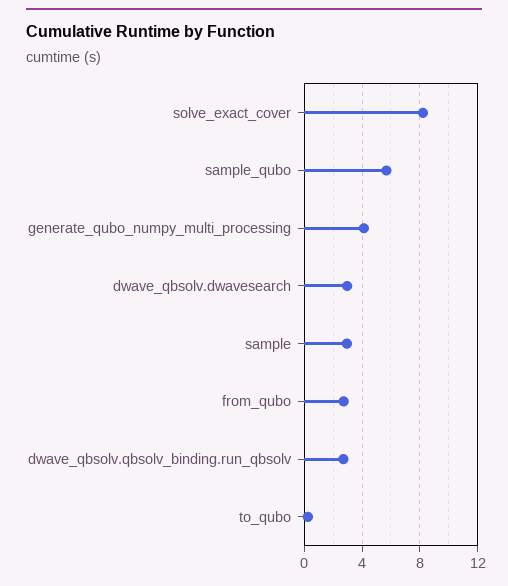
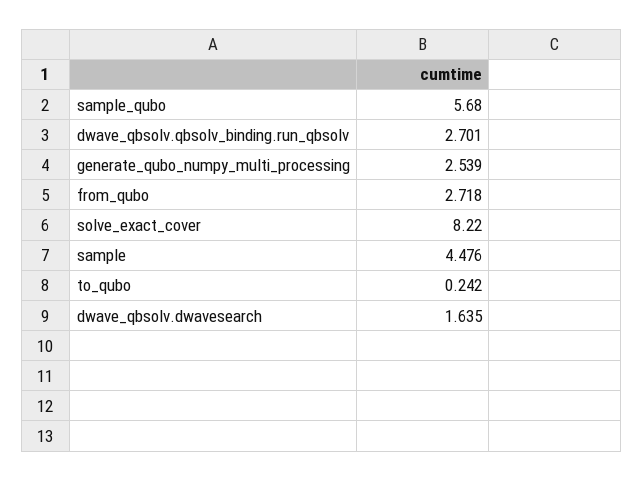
generate_qubo_numpy_multi_processing: 4 -> 2.539
dwave_qbsolv.dwavesearch: 3 -> 1.635
sample: 3 -> 4.476

